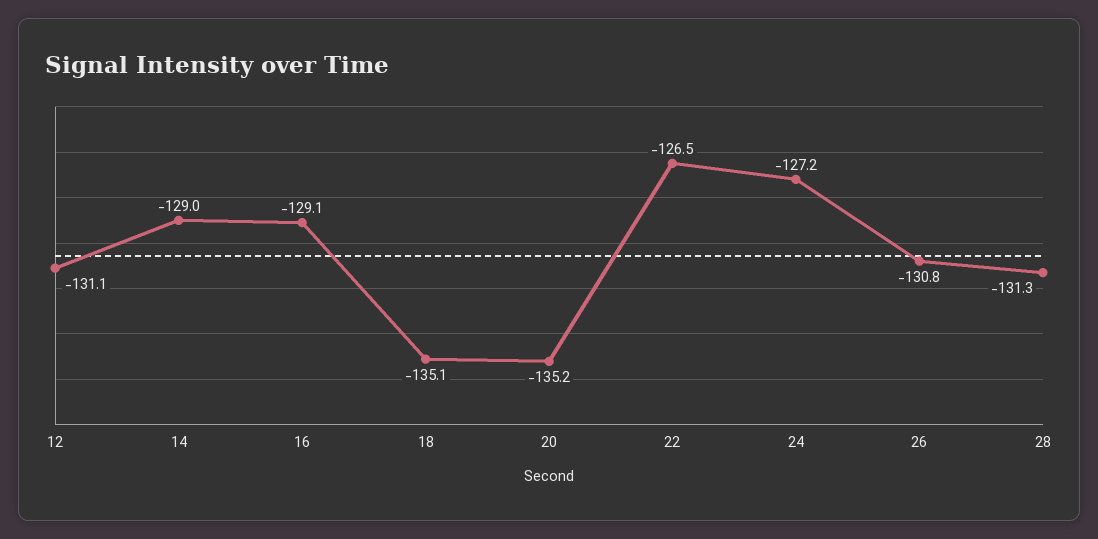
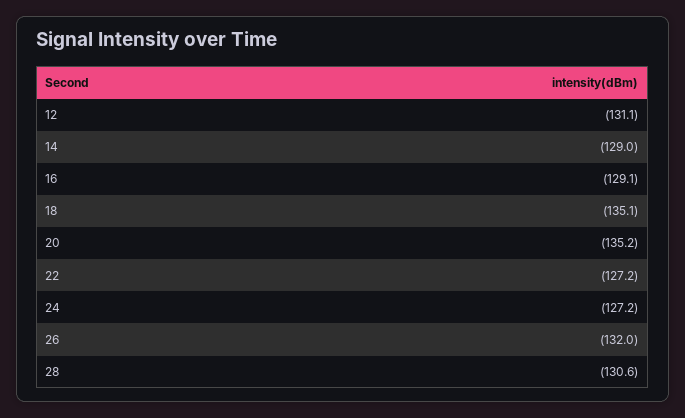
22: -126.5 -> -127.2
26: -130.8 -> -132
28: -131.3 -> -130.6

